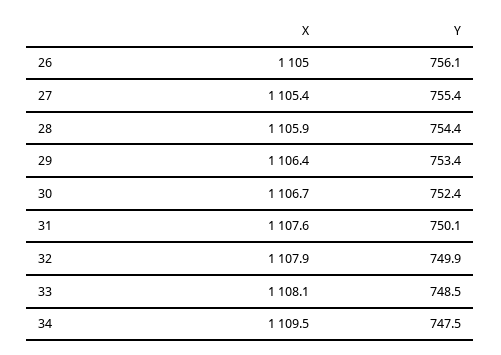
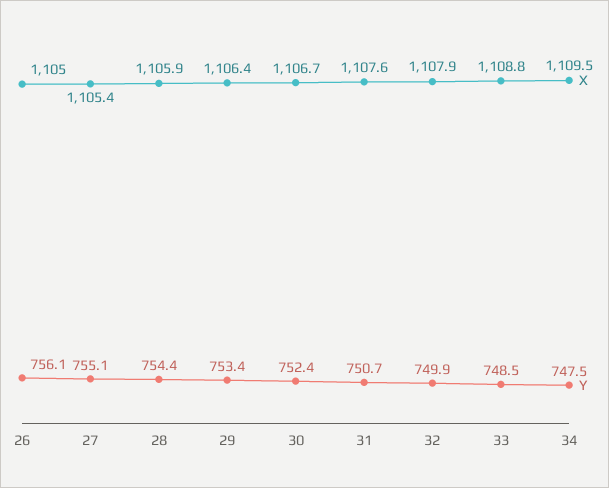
Y, 27: 755.4 -> 755.1
Y, 31: 750.1 -> 750.7
X, 33: 1108.1 -> 1108.8

